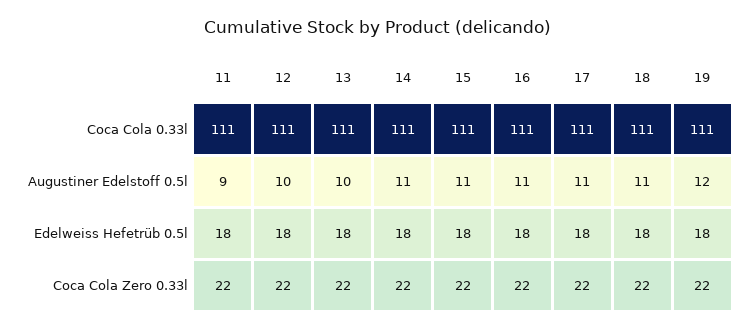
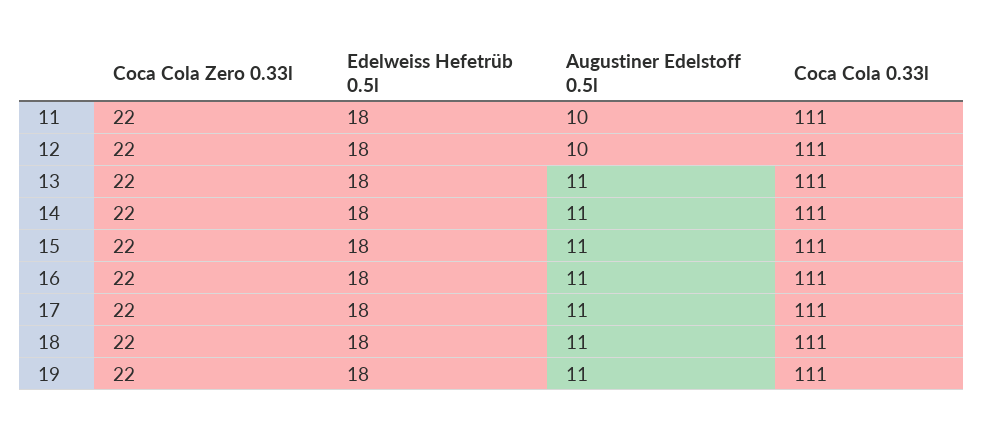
11, Augustiner Edelstoff 0.5l: 9 -> 10
13, Augustiner Edelstoff 0.5l: 10 -> 11
19, Augustiner Edelstoff 0.5l: 12 -> 11

